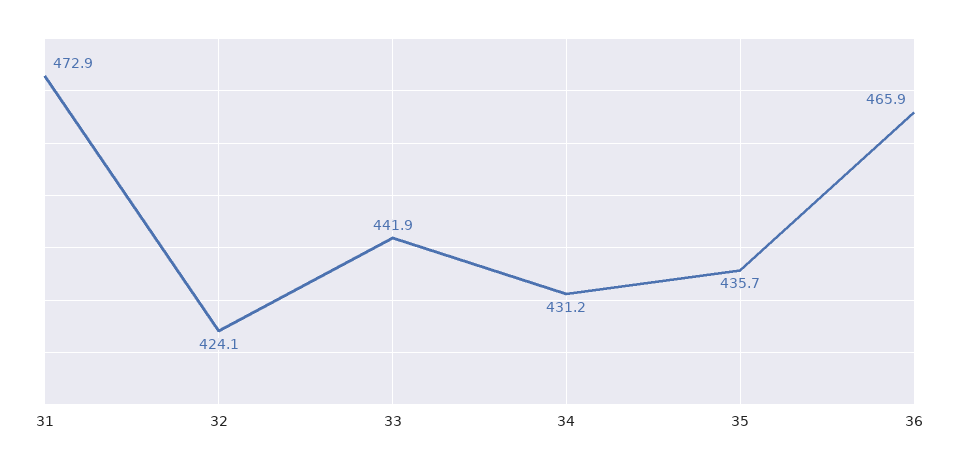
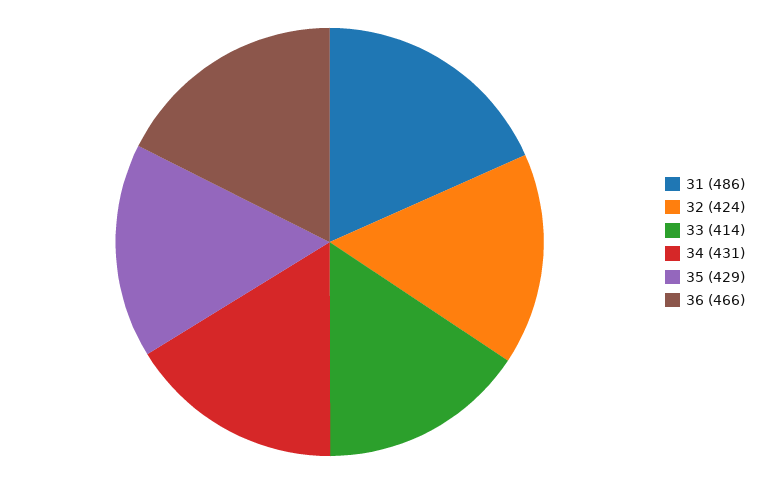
31: 472.9 -> 486
33: 441.9 -> 414
35: 435.7 -> 429

